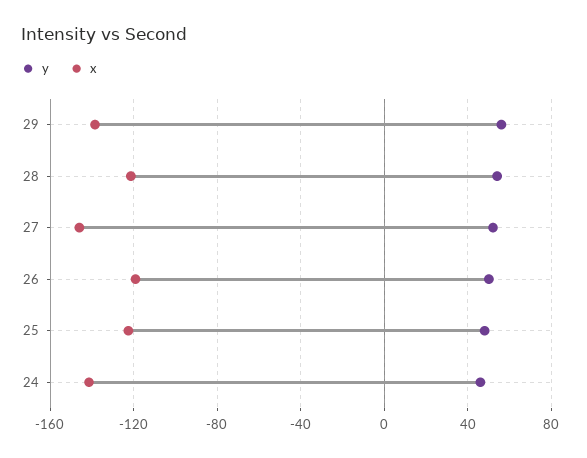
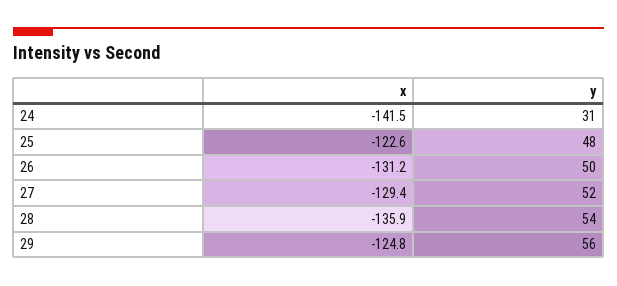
x, 29: -140 -> -124.8
x, 28: -120 -> -135.9
x, 27: -145 -> -129.4
x, 26: -120 -> -131.2
y, 24: 45 -> 31

